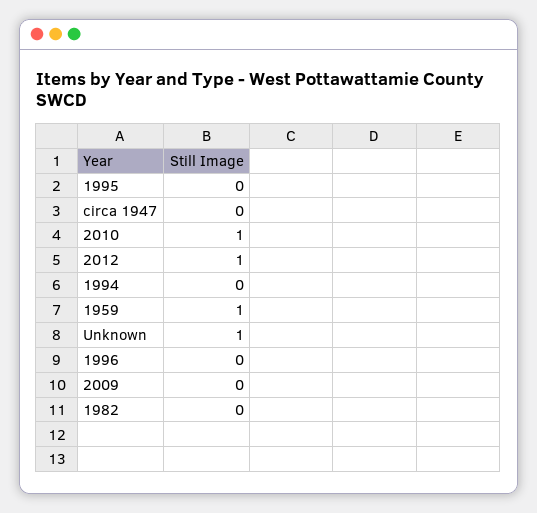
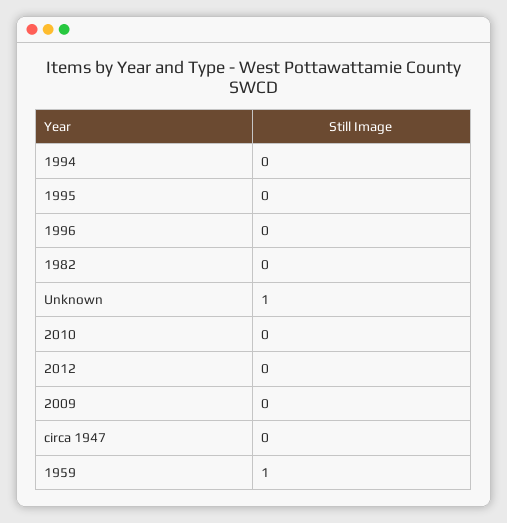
2010: 1 -> 0
2012: 1 -> 0

